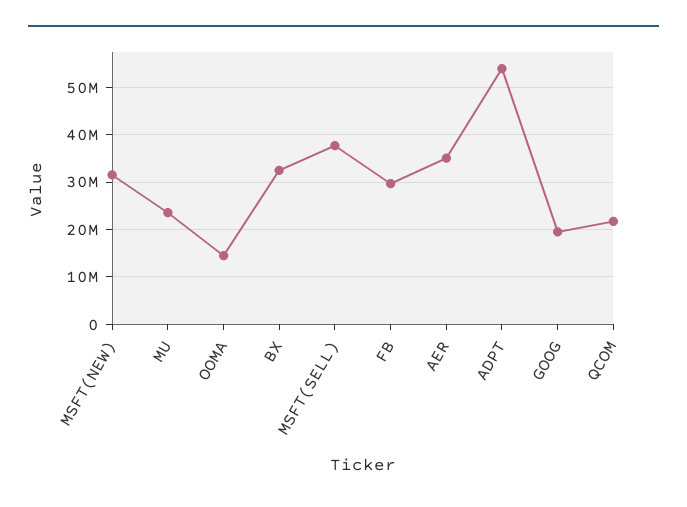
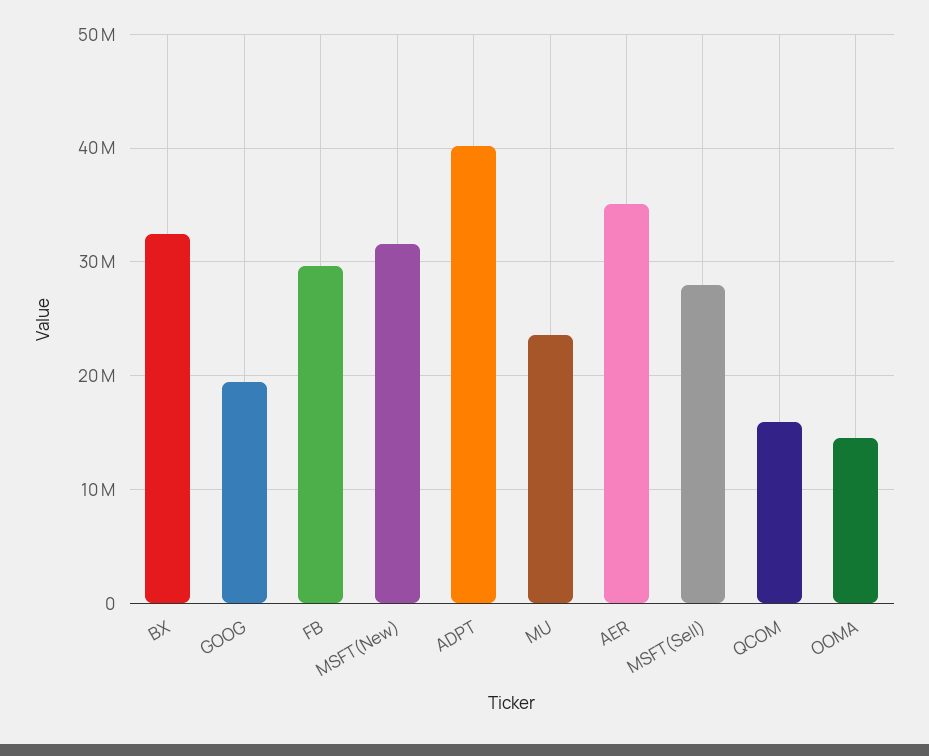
MSFT(SELL): 38000000 -> 28000000
ADPT: 54000000 -> 40000000
QCOM: 22000000 -> 16000000

